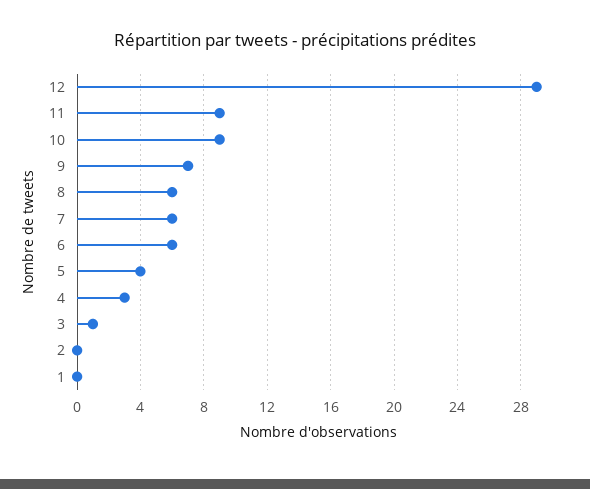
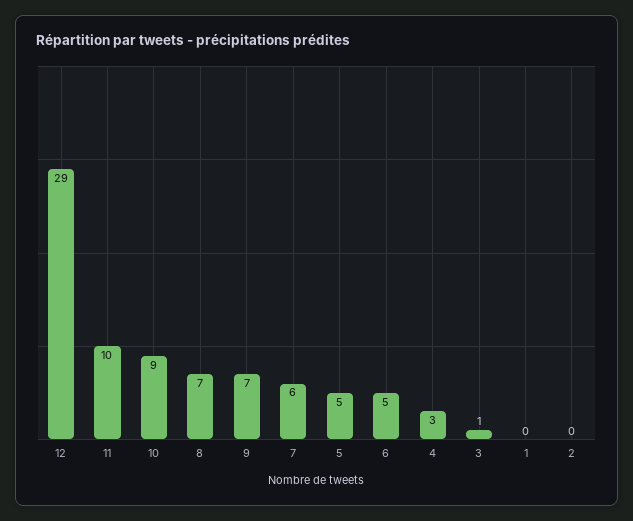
11: 9 -> 10
8: 6 -> 7
6: 6 -> 5
5: 4 -> 5

